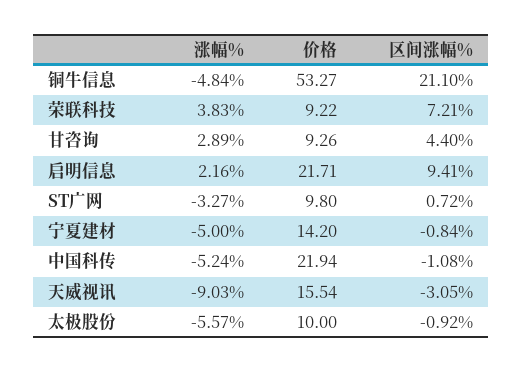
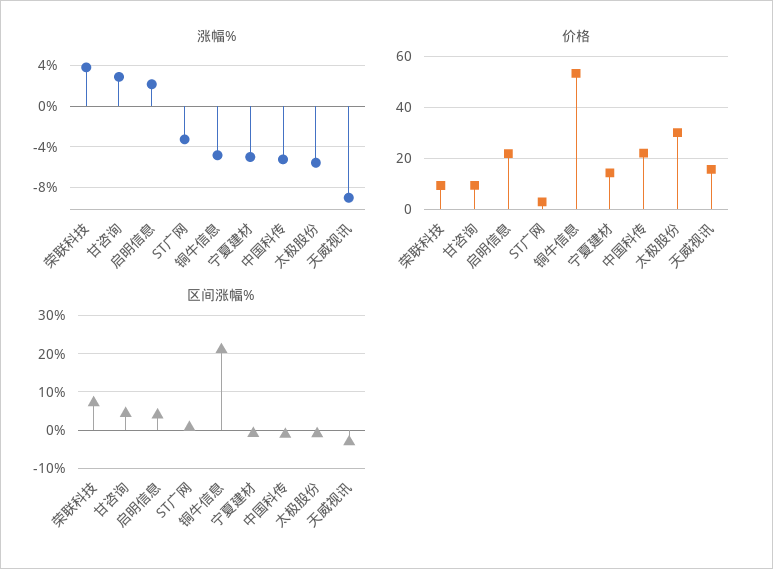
区间涨幅%, 启明信息: 9.41 -> 4
价格, ST广网: 9.8 -> 2.5
价格, 太极股份: 10 -> 30

